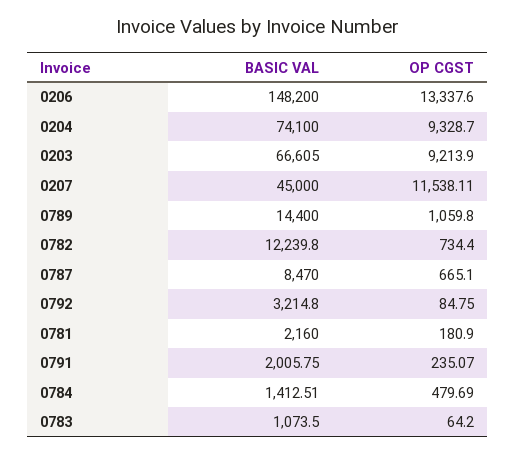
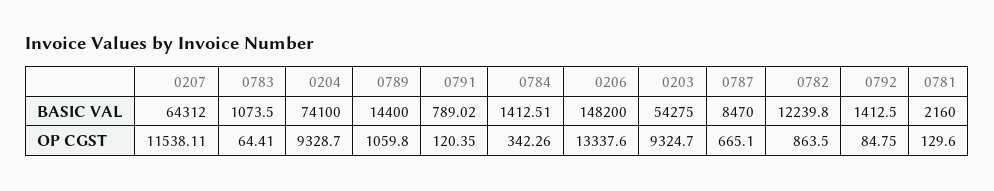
BASIC VAL, 0203: 66605 -> 54275
OP CGST, 0203: 9213.9 -> 9324.7
BASIC VAL, 0207: 45000 -> 64312
OP CGST, 0782: 734.4 -> 863.5
BASIC VAL, 0792: 3214.8 -> 1412.5
OP CGST, 0781: 180.9 -> 129.6
BASIC VAL, 0791: 2005.75 -> 789.02
OP CGST, 0791: 235.07 -> 120.35
OP CGST, 0784: 479.69 -> 342.26
OP CGST, 0783: 64.2 -> 64.41

